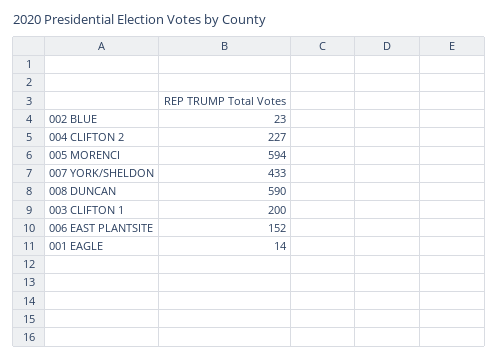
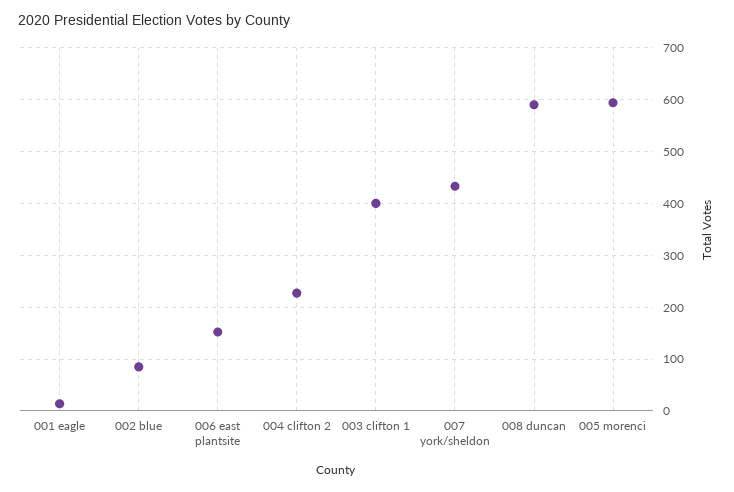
002 BLUE: 23 -> 80
003 CLIFTON 1: 200 -> 400

